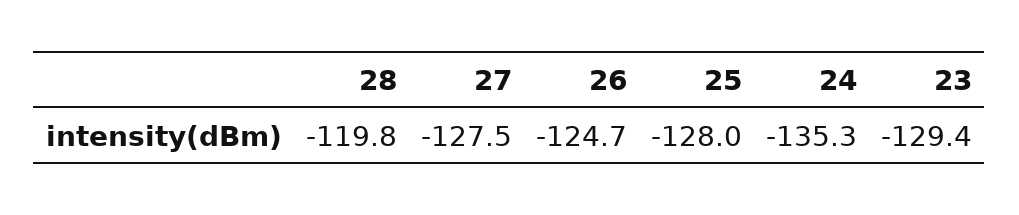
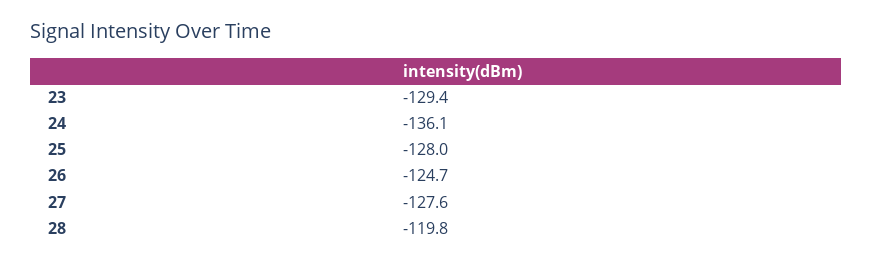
27: -127.5 -> -127.6
24: -135.3 -> -136.1

